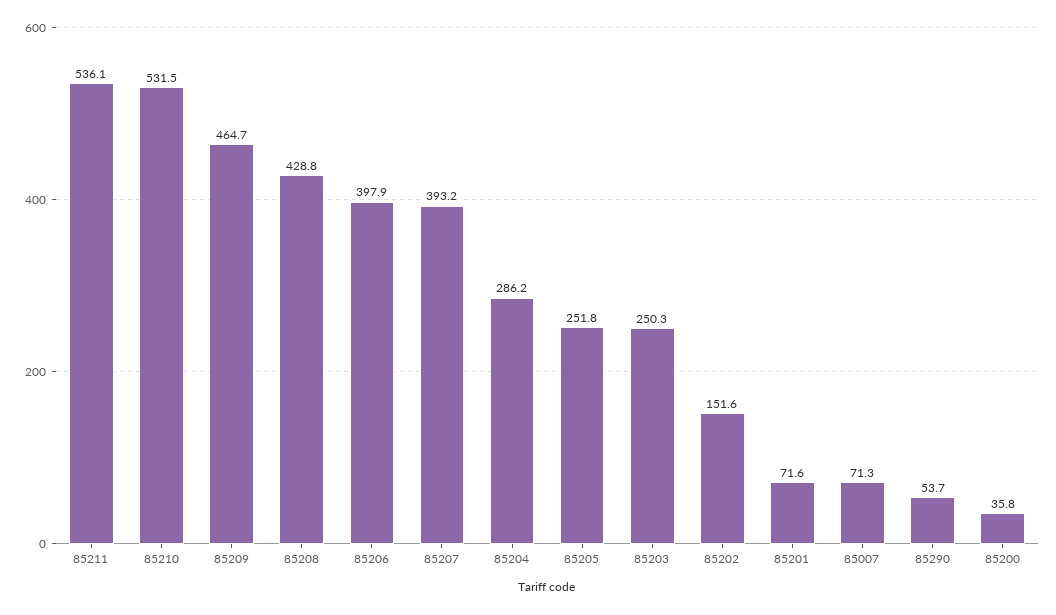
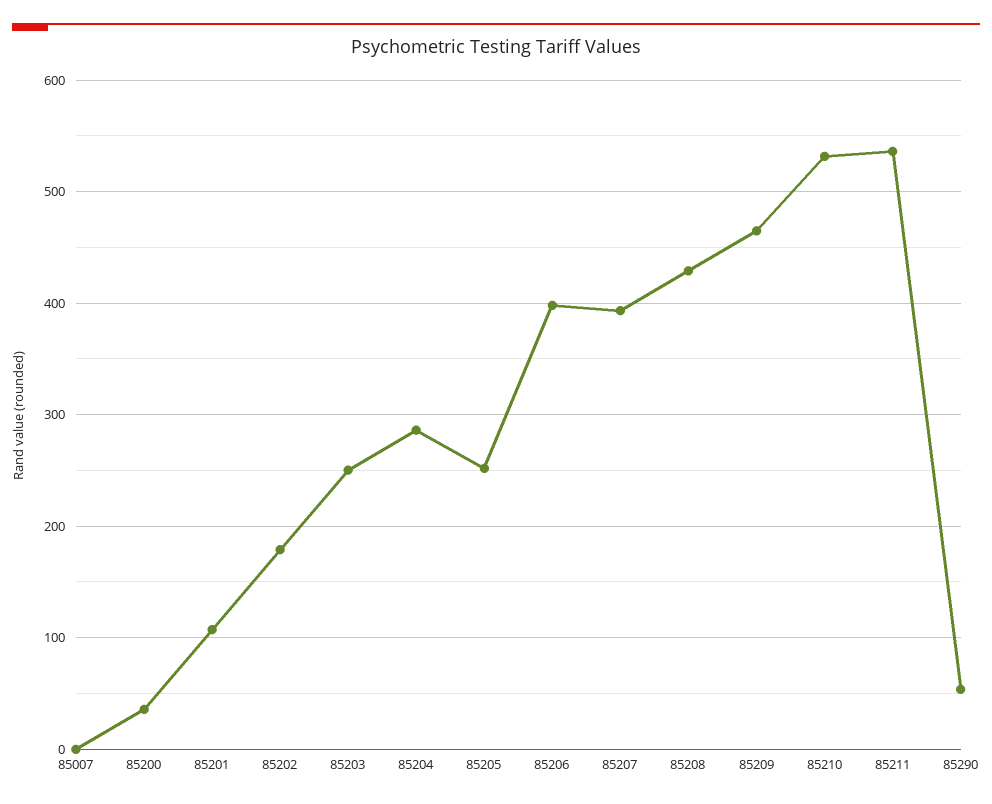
85202: 151.6 -> 180
85201: 71.6 -> 110
85007: 71.3 -> 0

